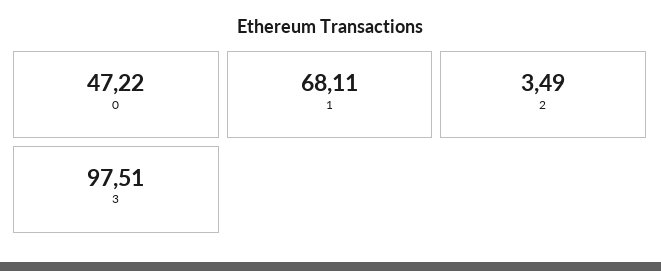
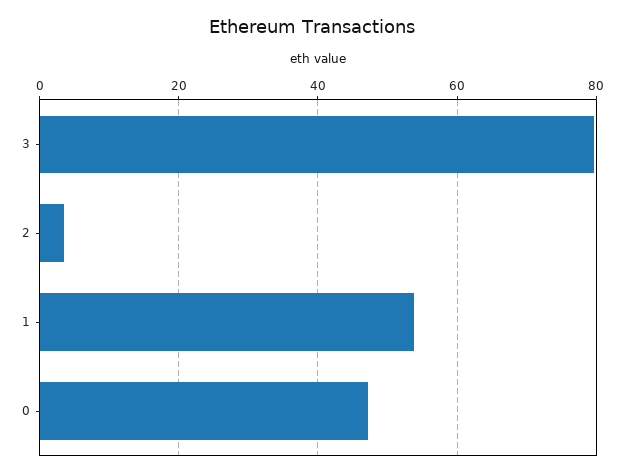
1: 68.11 -> 54
3: 97.51 -> 80

